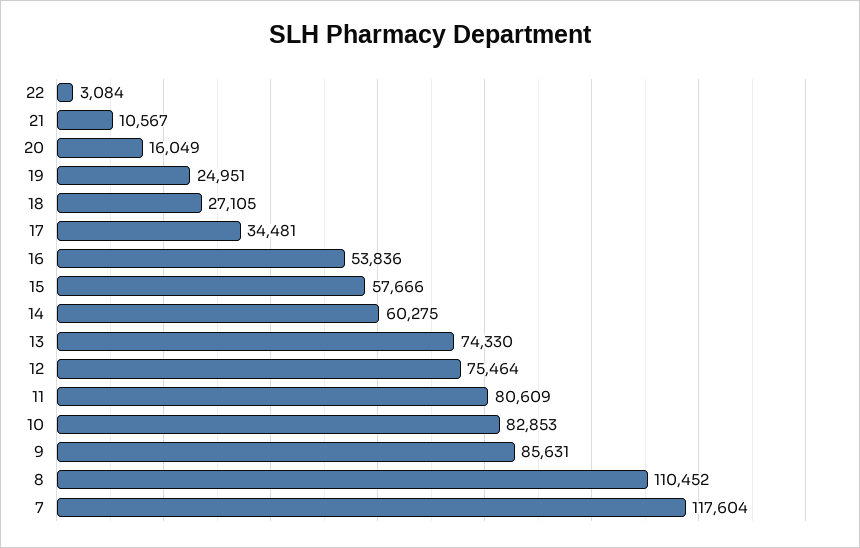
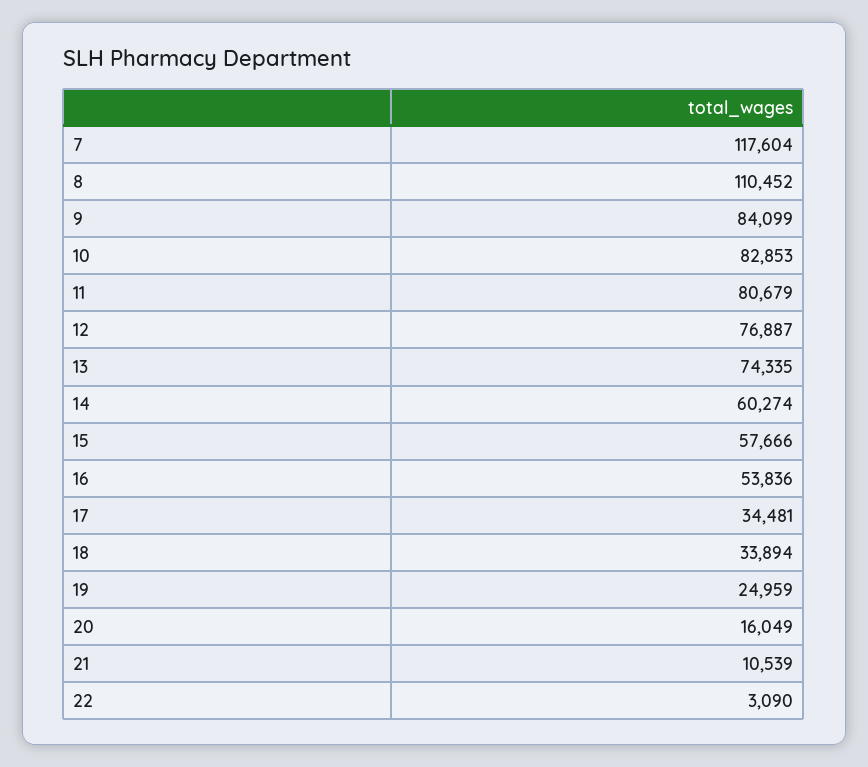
22: 3084 -> 3090
21: 10567 -> 10539
19: 24951 -> 24959
18: 27105 -> 33894
14: 60275 -> 60274
13: 74330 -> 74335
12: 75464 -> 76887
11: 80609 -> 80679
9: 85631 -> 84099

